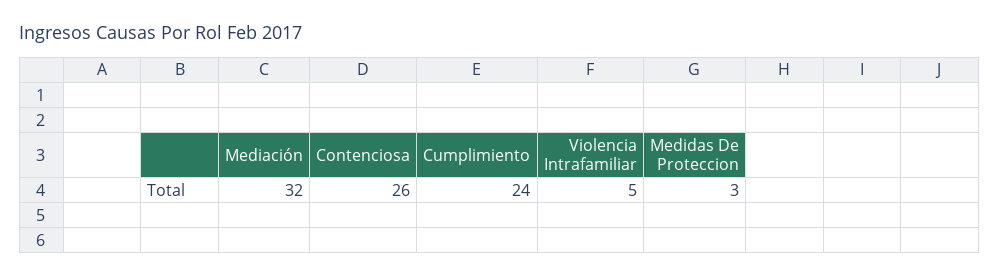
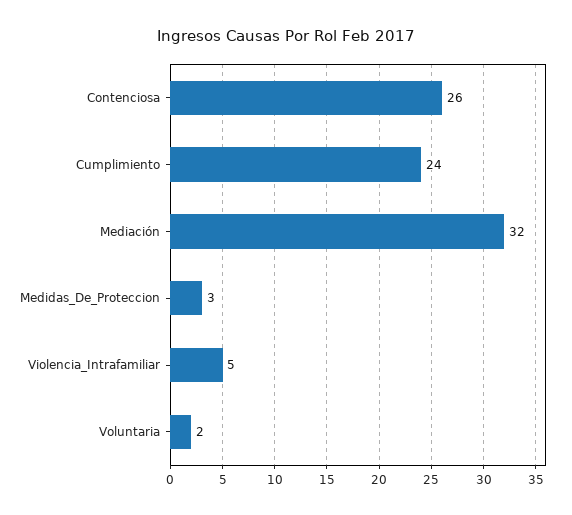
Voluntaria: none -> 2

